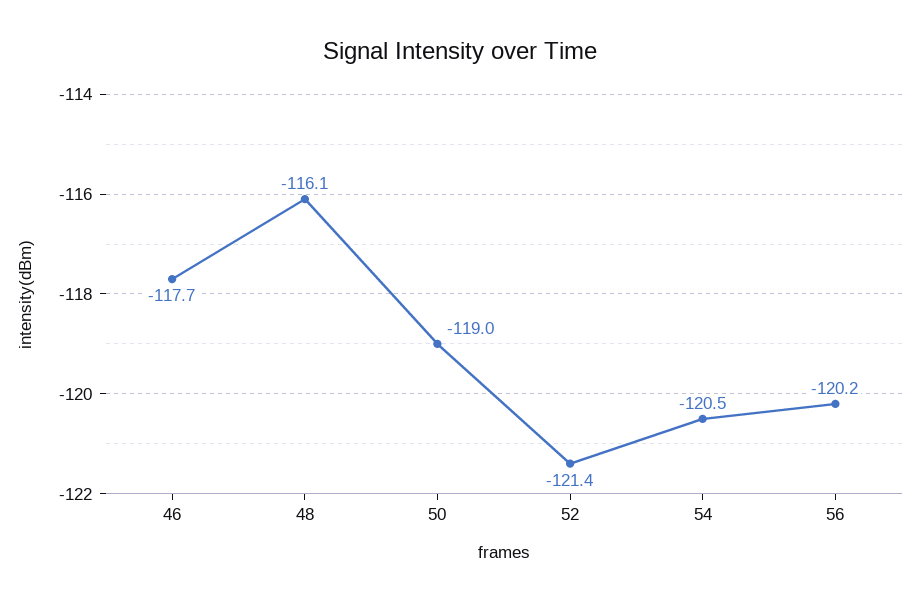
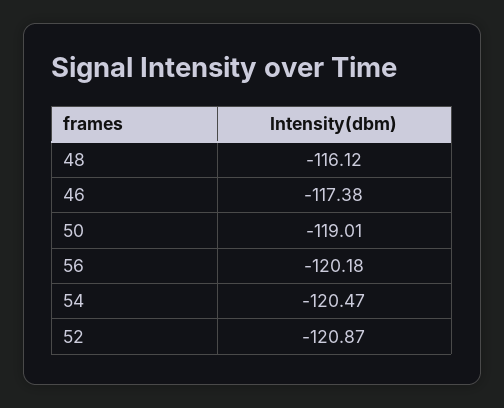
46: -117.7 -> -117.38
52: -121.4 -> -120.87

